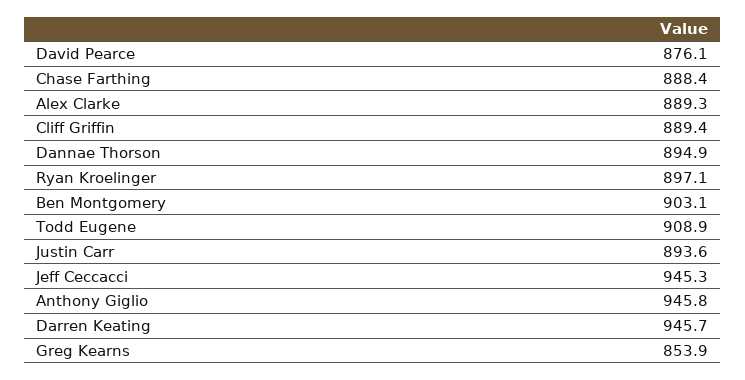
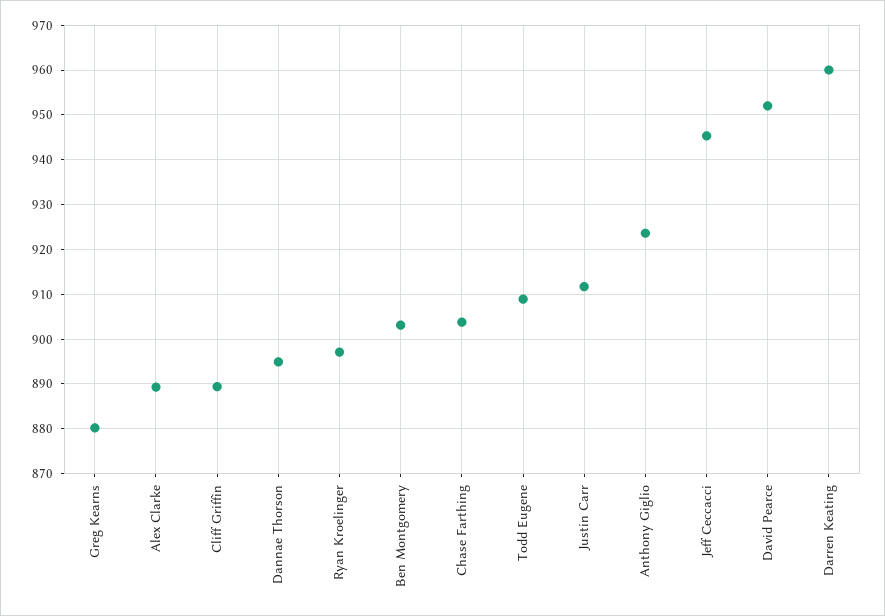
David Pearce: 876.1 -> 952
Chase Farthing: 888.4 -> 904
Justin Carr: 893.6 -> 912
Anthony Giglio: 945.8 -> 924
Darren Keating: 945.7 -> 960
Greg Kearns: 853.9 -> 880

